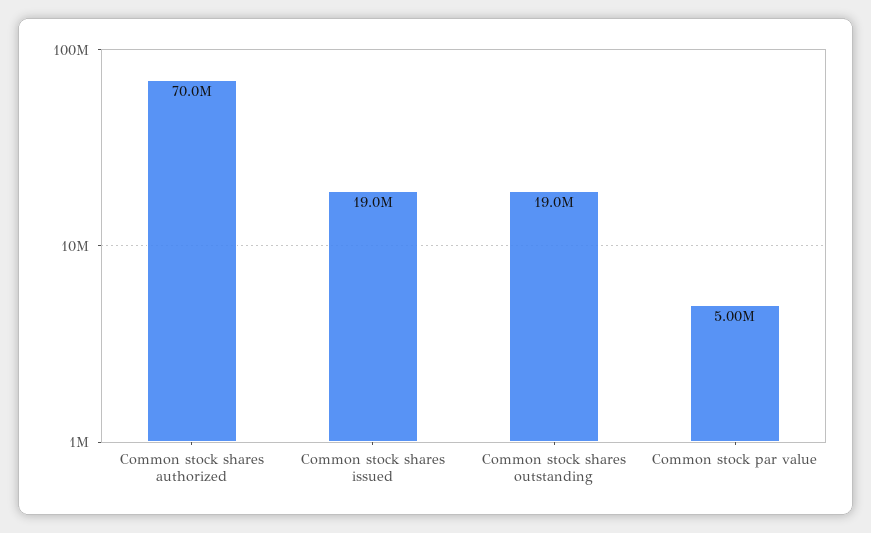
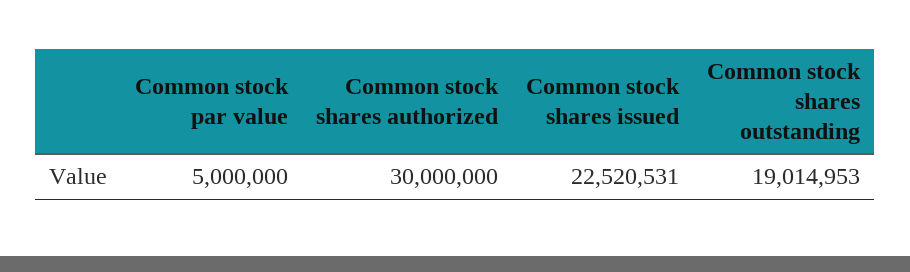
Common stock shares authorized: 70000000 -> 30000000
Common stock shares issued: 19000000 -> 22520531

